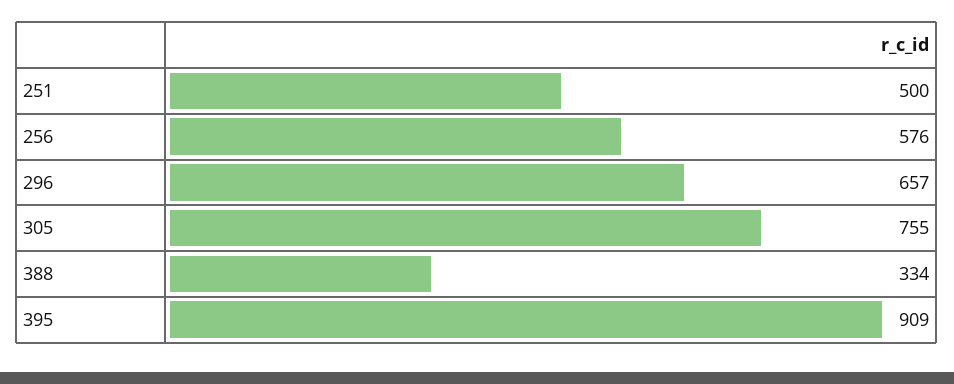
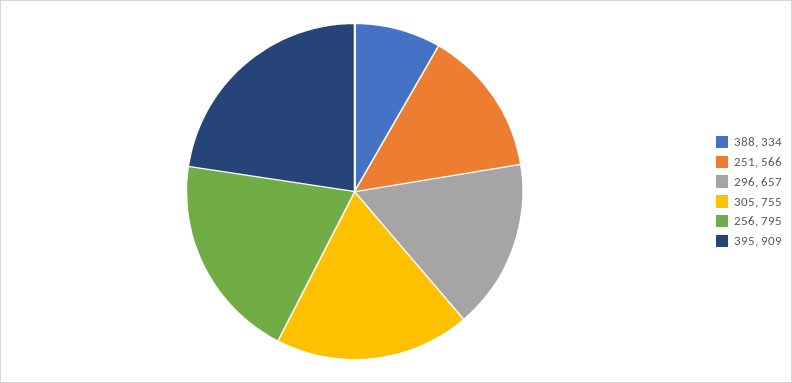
251: 500 -> 566
256: 576 -> 795

